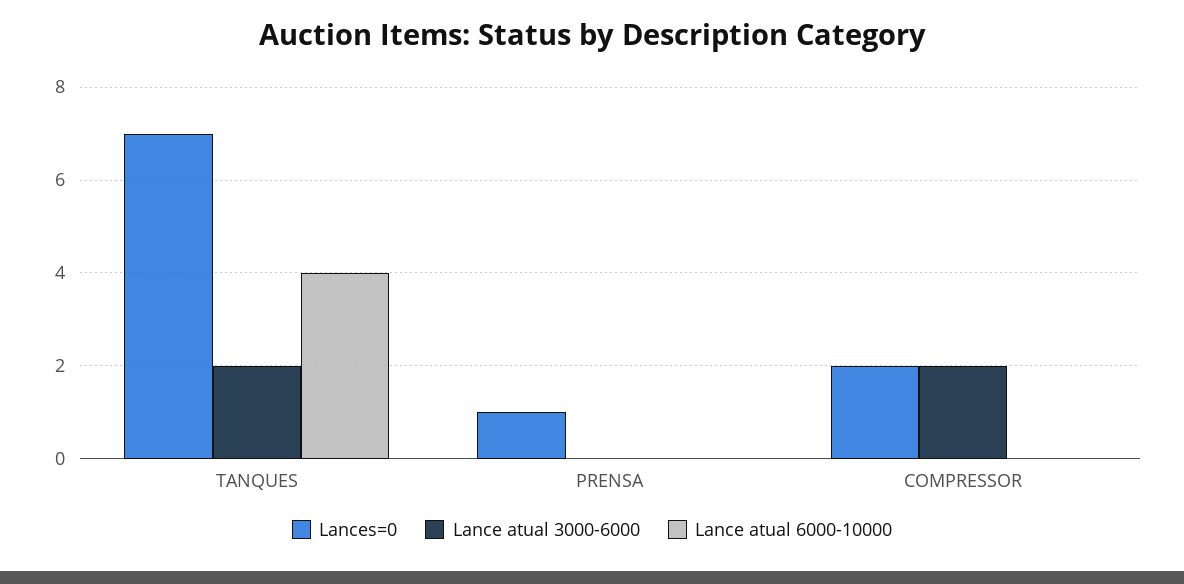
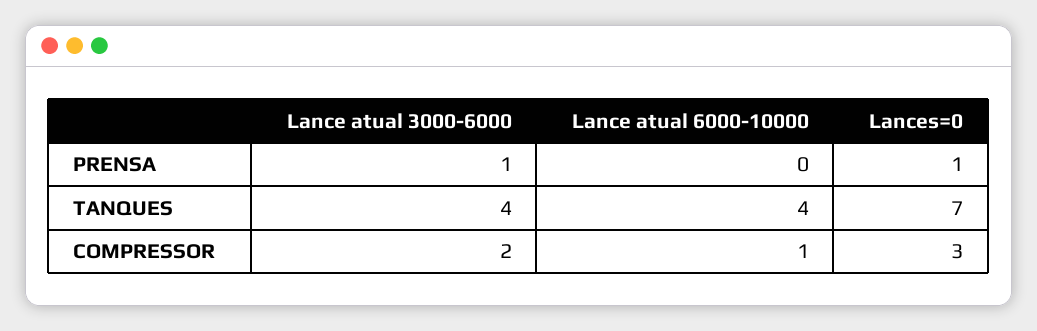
Lance atual 3000-6000, TANQUES: 2 -> 4
Lance atual 3000-6000, PRENSA: 0 -> 1
Lances=0, COMPRESSOR: 2 -> 3
Lance atual 6000-10000, COMPRESSOR: 0 -> 1

